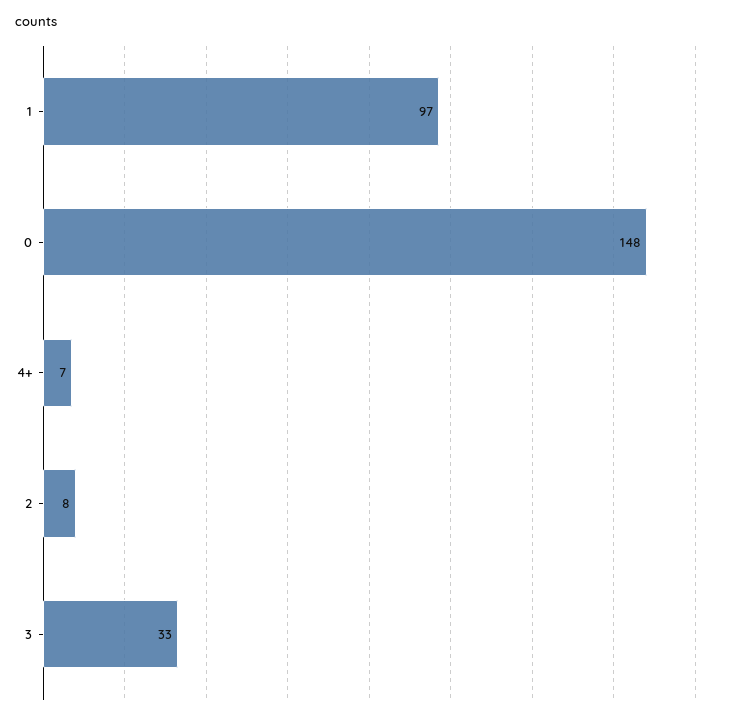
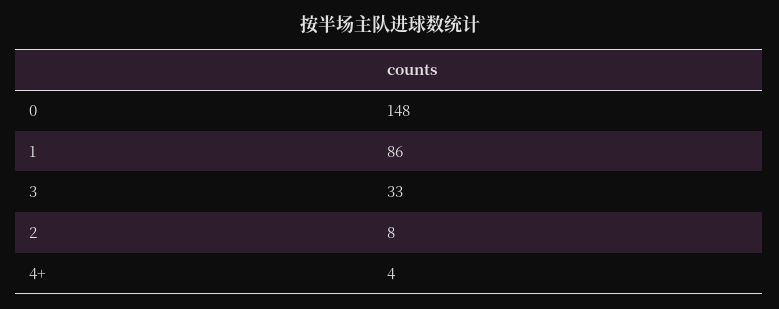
1: 97 -> 86
4+: 7 -> 4

